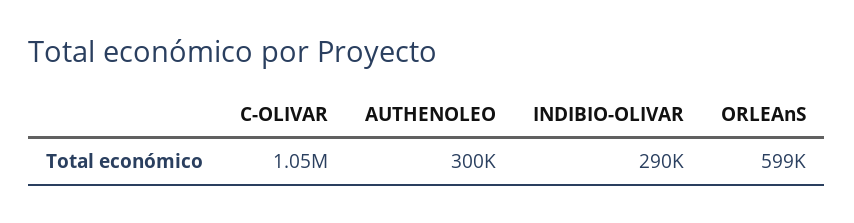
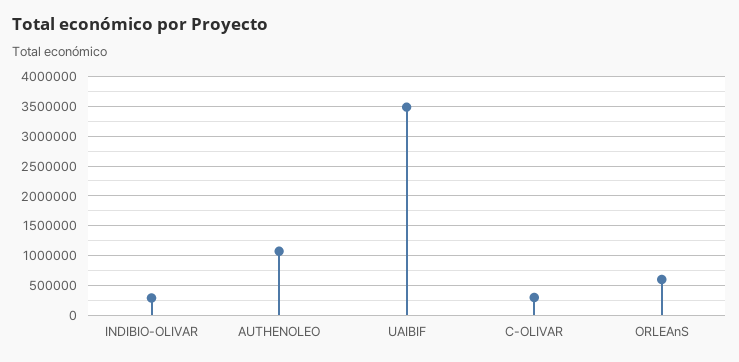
C-OLIVAR: 1050000 -> 250000
AUTHENOLEO: 300000 -> 1000000
UAIBIF: none -> 3500000

